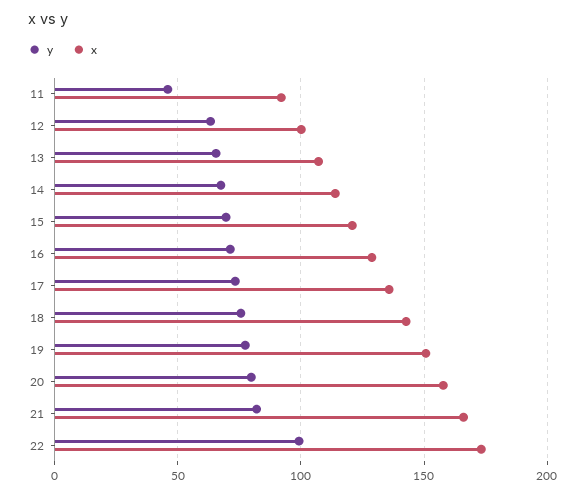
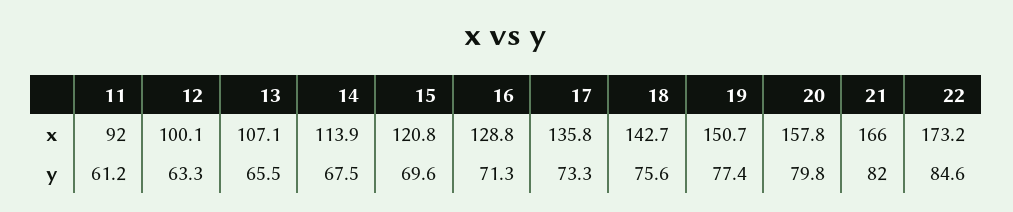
y, 11: 45 -> 61.2
y, 22: 100 -> 84.6

